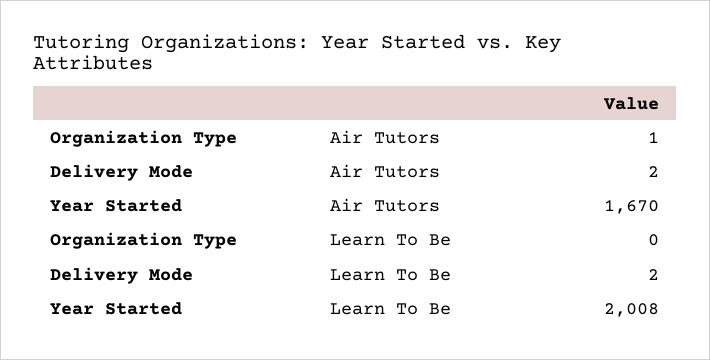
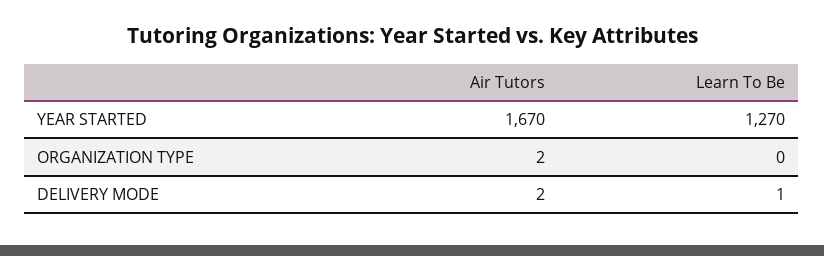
Organization Type, Air Tutors: 1 -> 2
Delivery Mode, Learn To Be: 2 -> 1
Year Started, Learn To Be: 2008 -> 1270

